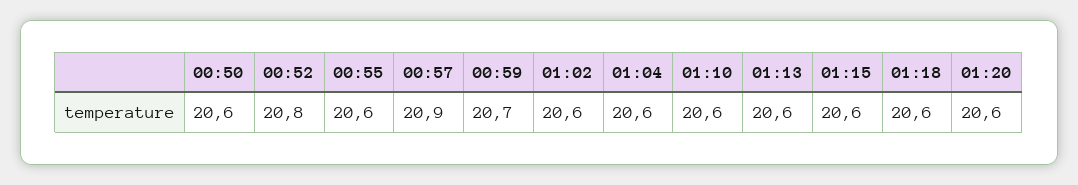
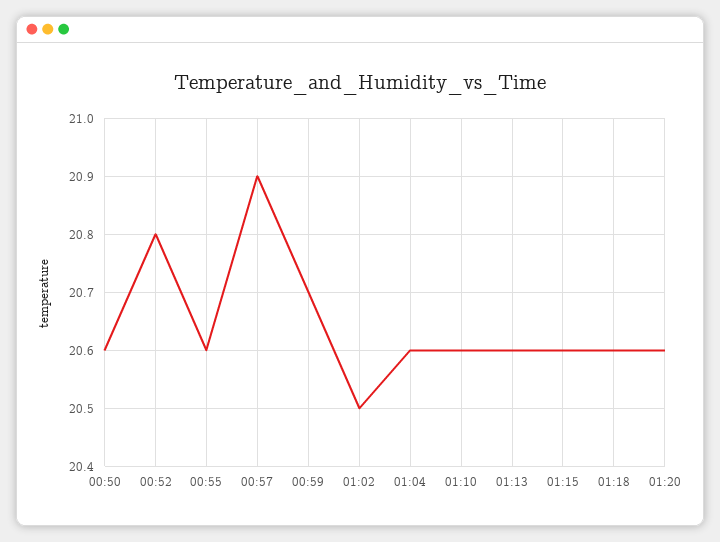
01:02: 20.6 -> 20.5

